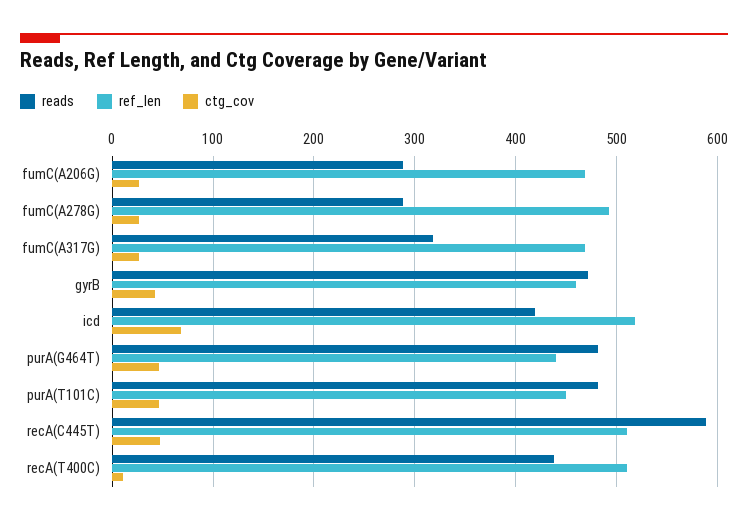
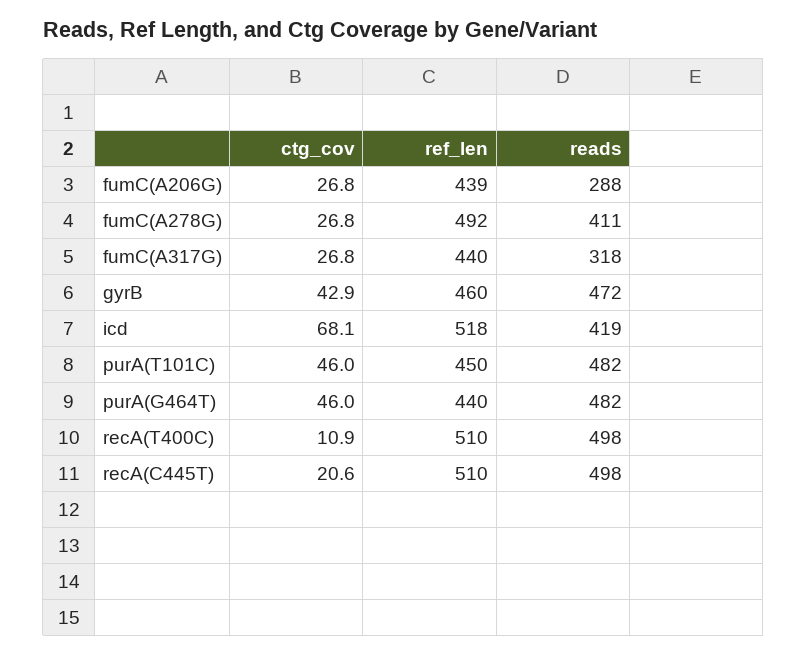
ref_len, fumC(A206G): 470 -> 439
reads, fumC(A278G): 290 -> 411
ref_len, fumC(A317G): 470 -> 440
reads, recA(C445T): 590 -> 498
ctg_cov, recA(C445T): 50 -> 20.6
reads, recA(T400C): 440 -> 498

